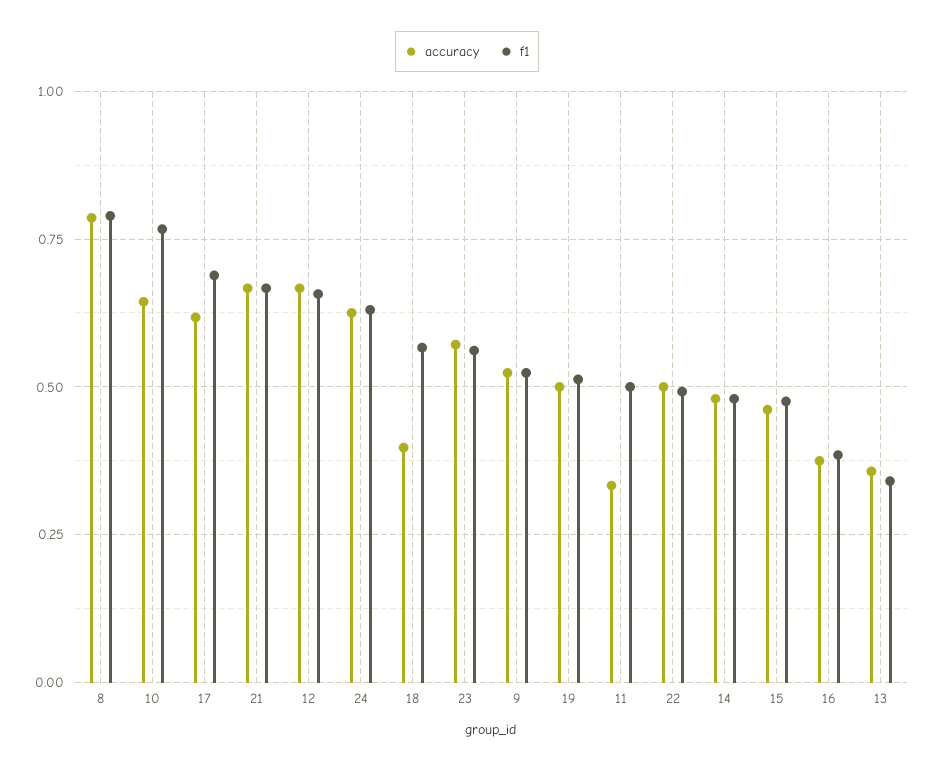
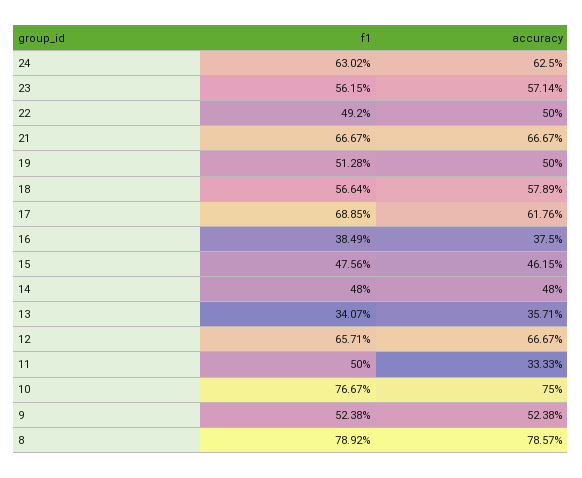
accuracy, 10: 0.65 -> 0.75
accuracy, 18: 0.4 -> 0.5789

